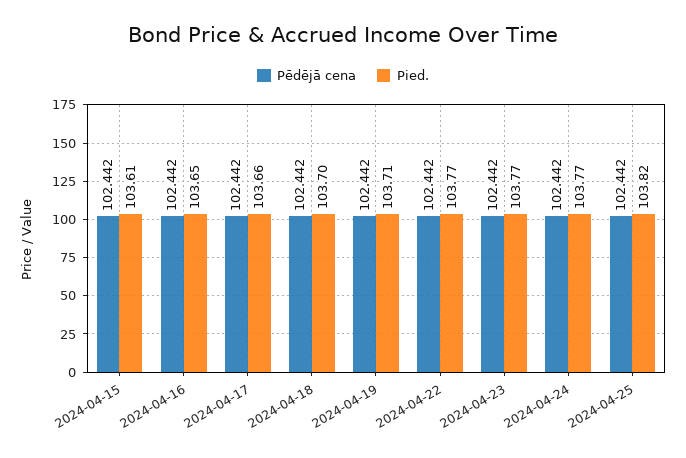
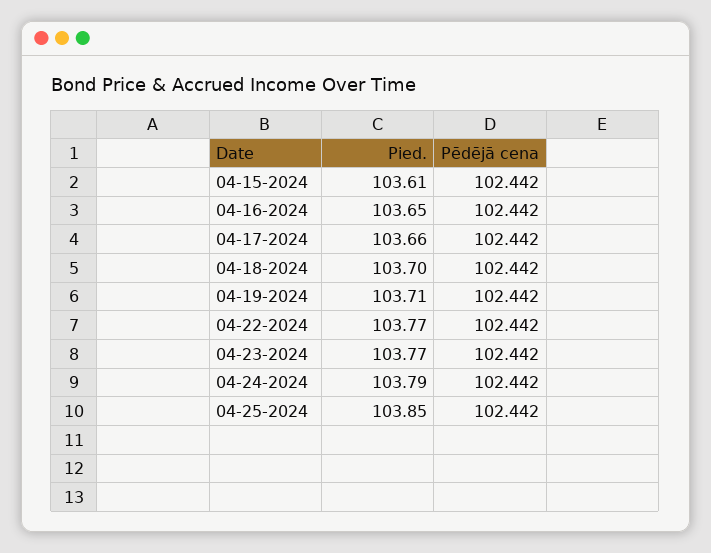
Pied., 2024-04-24: 103.77 -> 103.79
Pied., 2024-04-25: 103.82 -> 103.85

